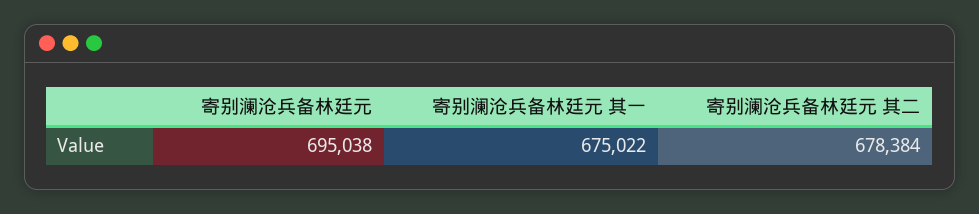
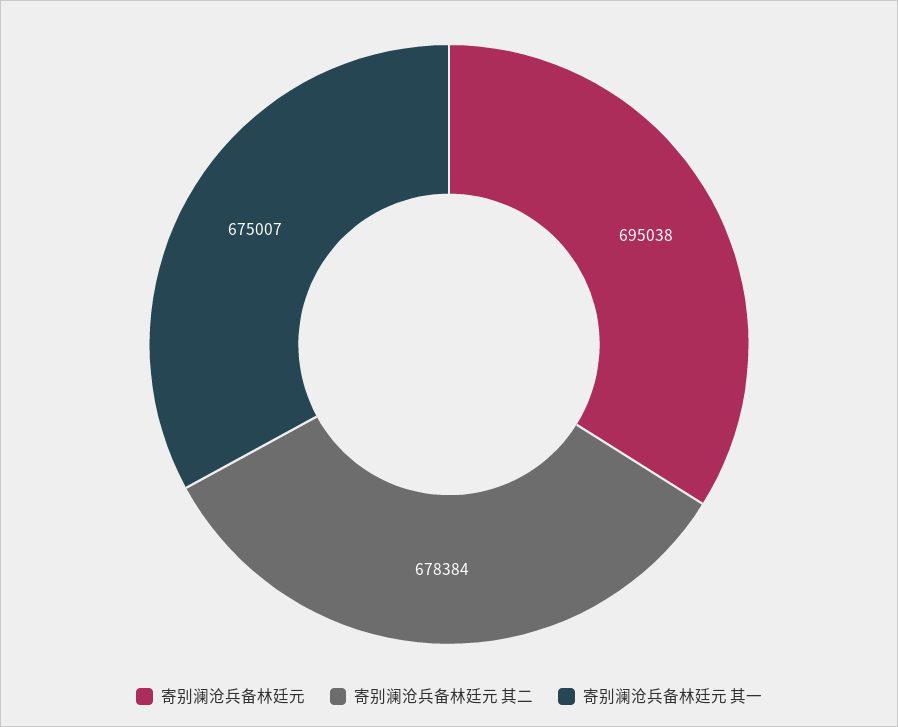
寄别澜沧兵备林廷元 其一: 675022 -> 675007

